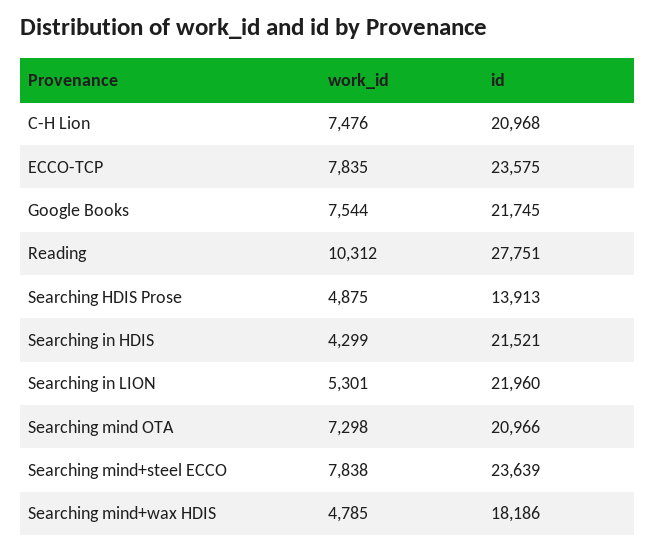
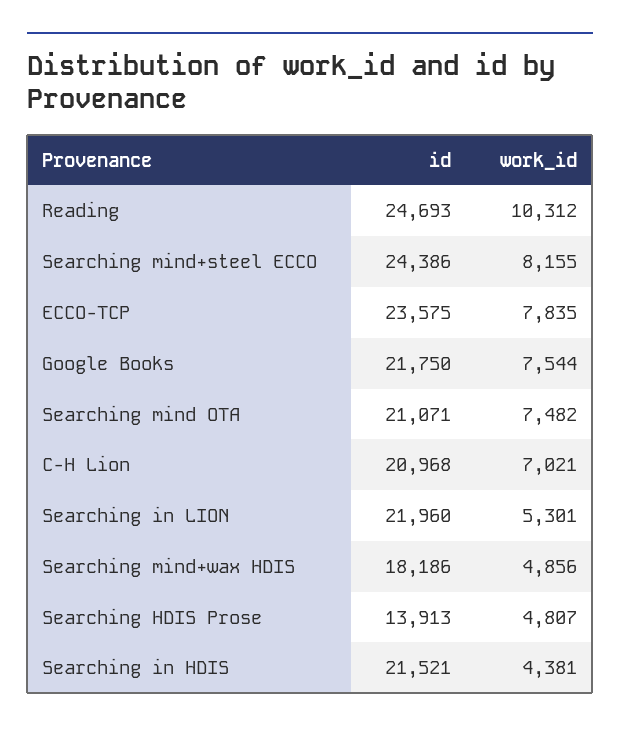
work_id, C-H Lion: 7476 -> 7021
id, Google Books: 21745 -> 21750
id, Reading: 27751 -> 24693
work_id, Searching HDIS Prose: 4875 -> 4807
work_id, Searching in HDIS: 4299 -> 4381
work_id, Searching mind OTA: 7298 -> 7482
id, Searching mind OTA: 20966 -> 21071
work_id, Searching mind+steel ECCO: 7838 -> 8155
id, Searching mind+steel ECCO: 23639 -> 24386
work_id, Searching mind+wax HDIS: 4785 -> 4856

